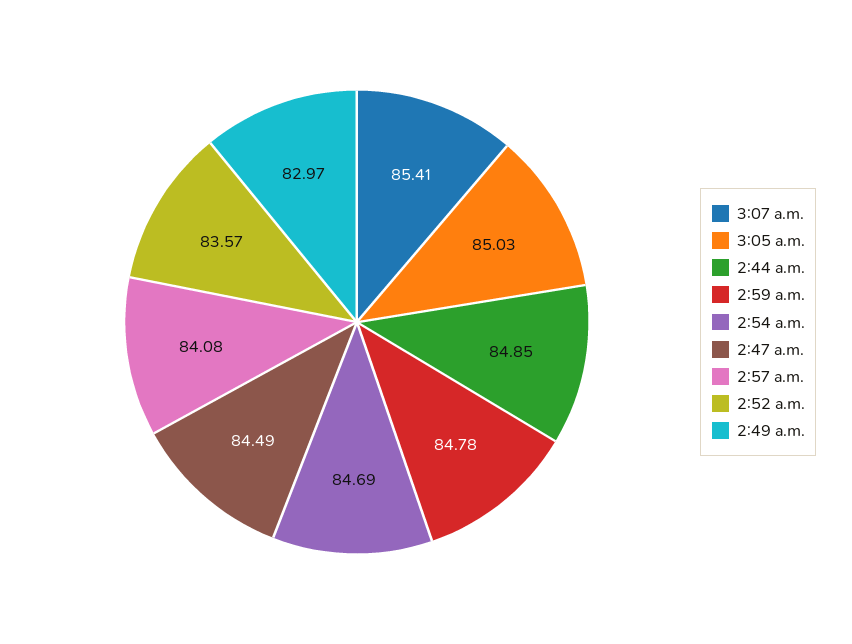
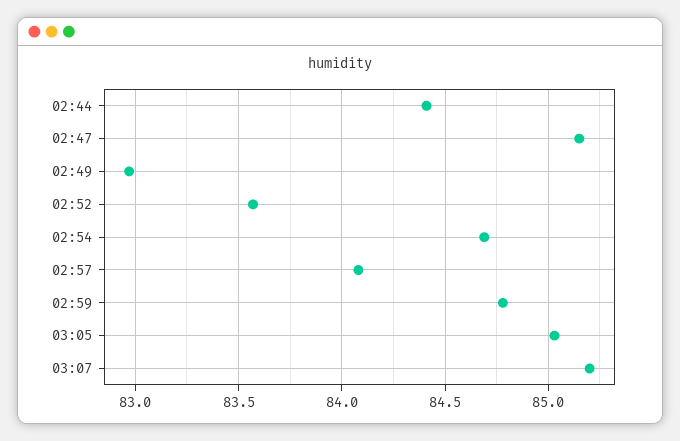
3:07 a.m.: 85.41 -> 85.2
2:44 a.m.: 84.85 -> 84.4
2:47 a.m.: 84.49 -> 85.15

